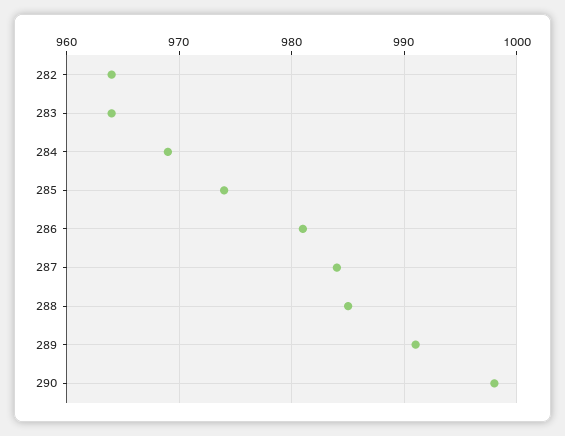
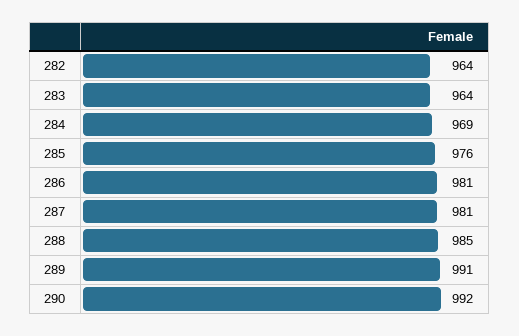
285: 974 -> 976
287: 984 -> 981
290: 998 -> 992

